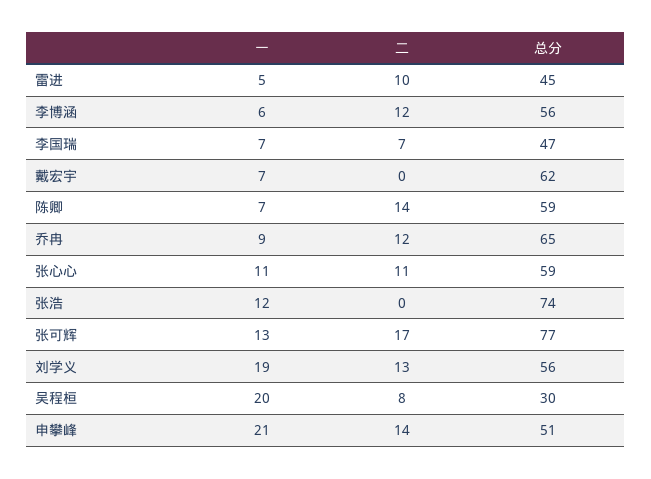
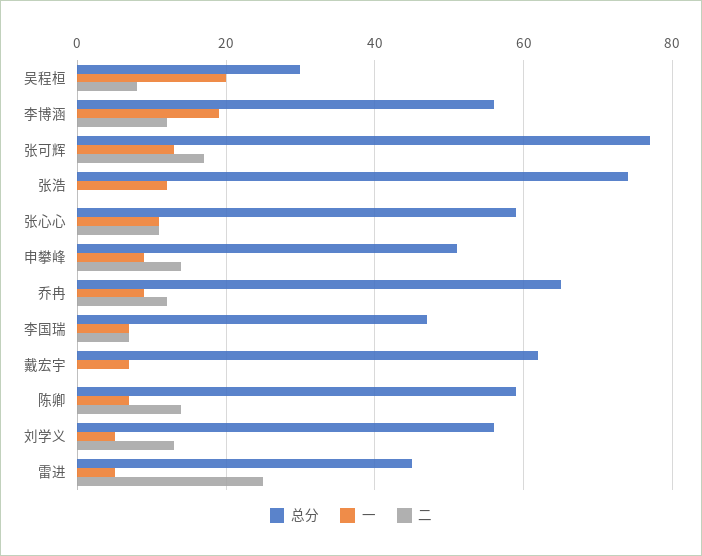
二, 雷进: 10 -> 25
一, 李博涵: 6 -> 20
一, 刘学义: 19 -> 5
一, 申攀峰: 21 -> 10

